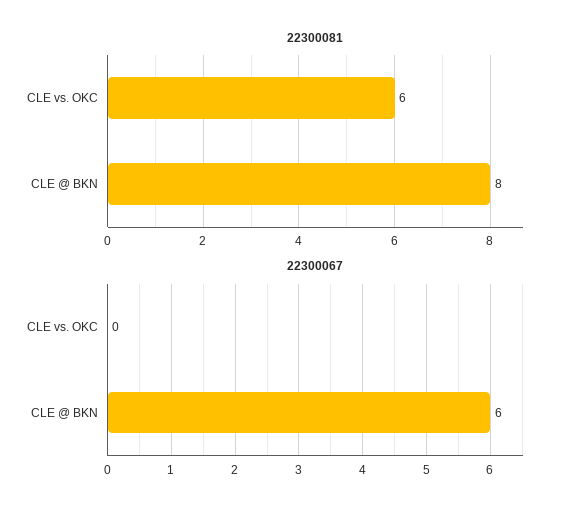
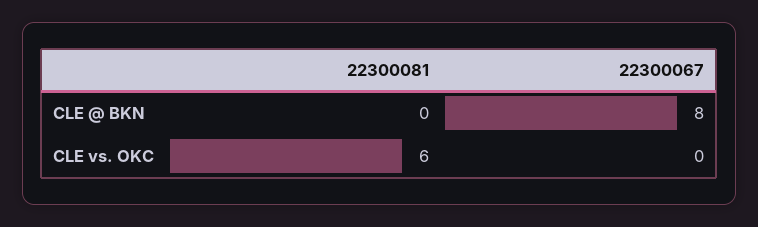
22300081, CLE @ BKN: 8 -> 0
22300067, CLE @ BKN: 6 -> 8

